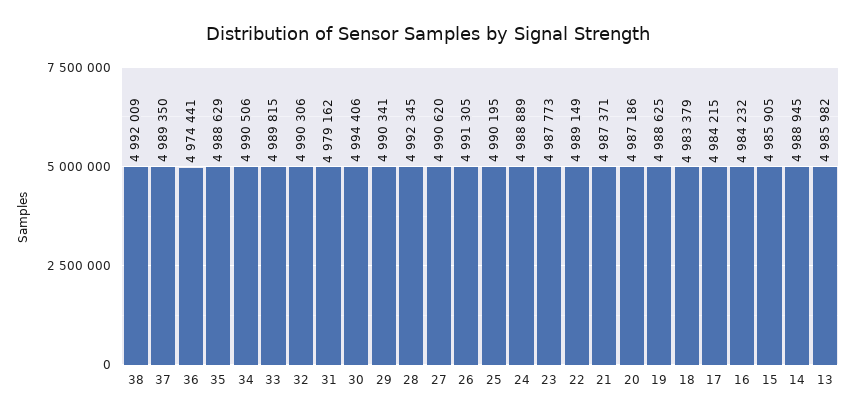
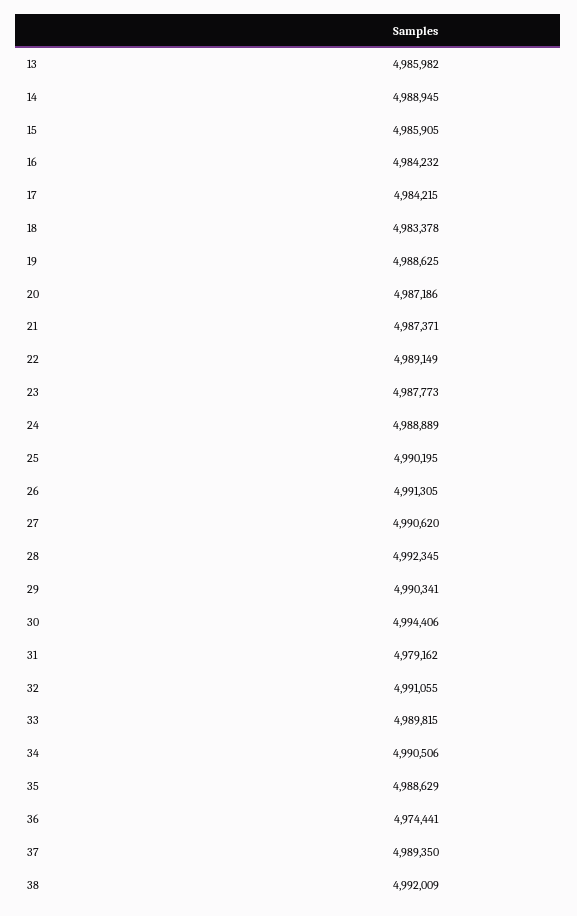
32: 4990306 -> 4991055
18: 4983379 -> 4983378

